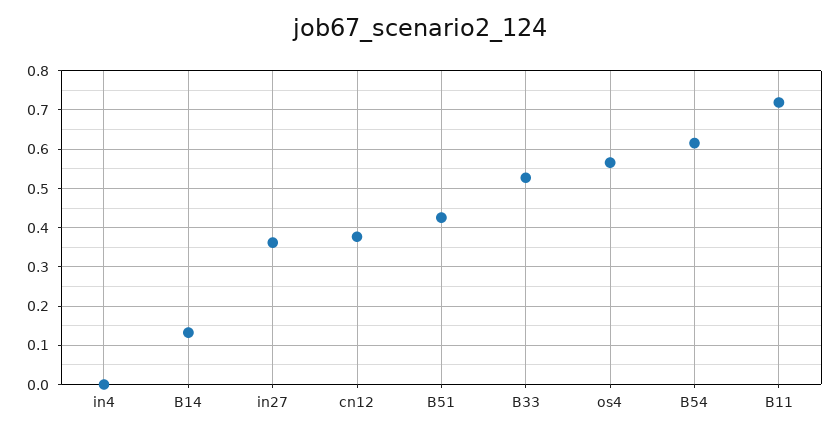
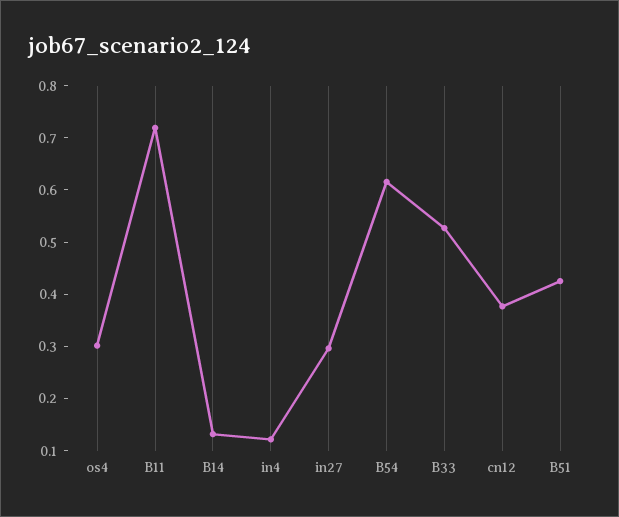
in4: 0 -> 0.12
in27: 0.36 -> 0.3
os4: 0.56 -> 0.3

